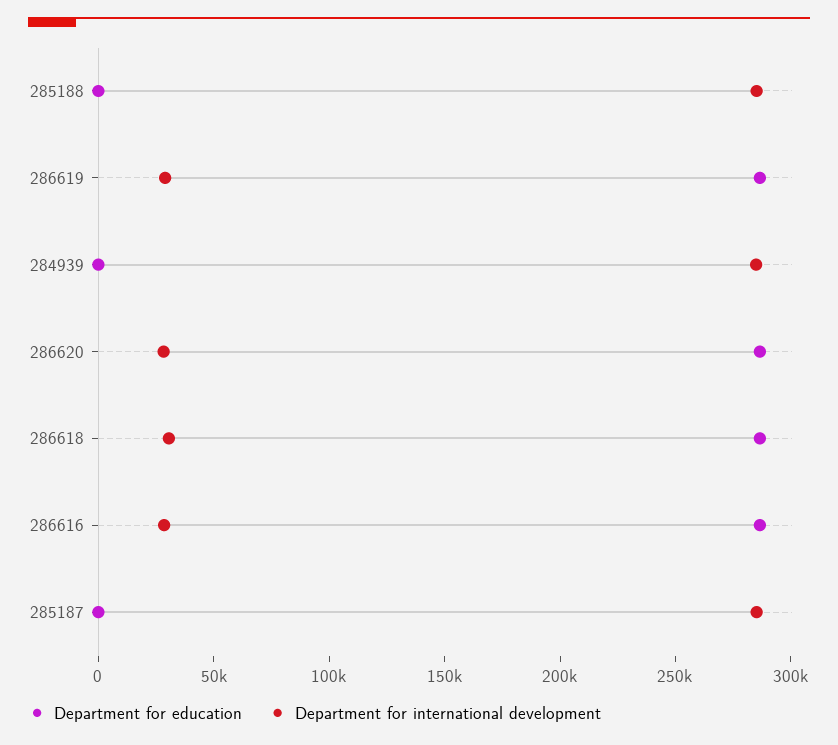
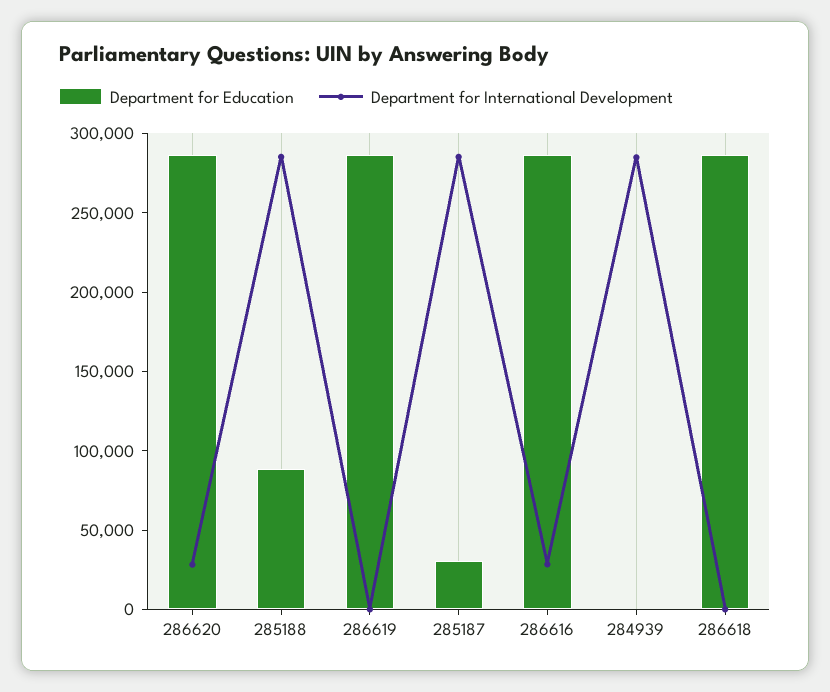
Department for education, 285188: 0 -> 90000
Department for international development, 286619: 30000 -> 0
Department for international development, 286618: 30000 -> 0
Department for education, 285187: 0 -> 30000

